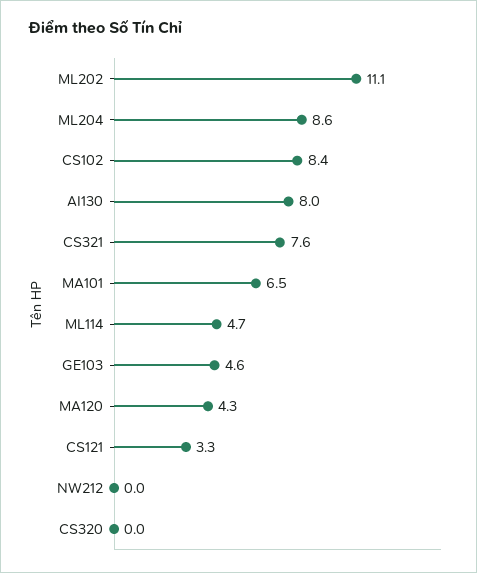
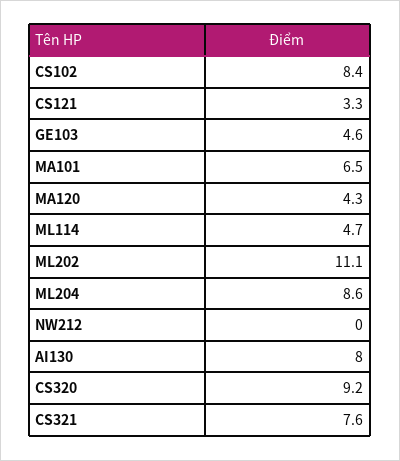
CS320: 0 -> 9.2

